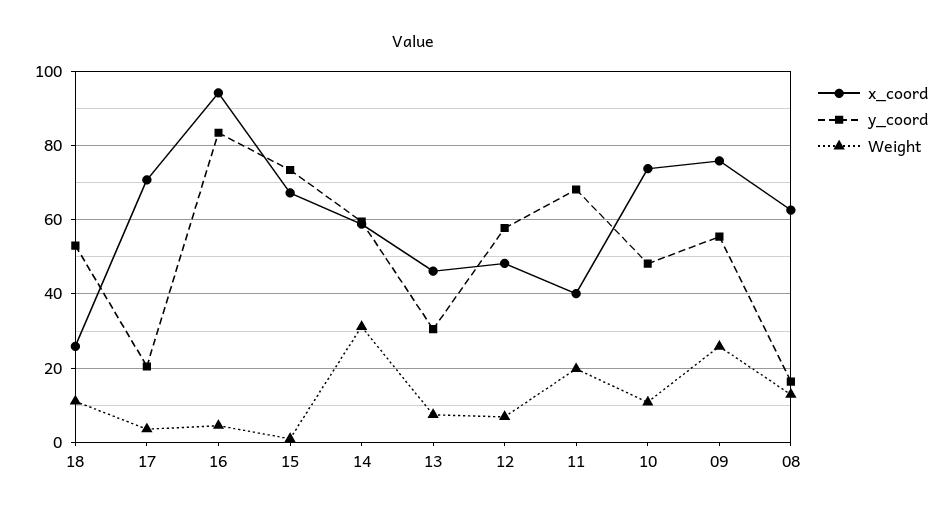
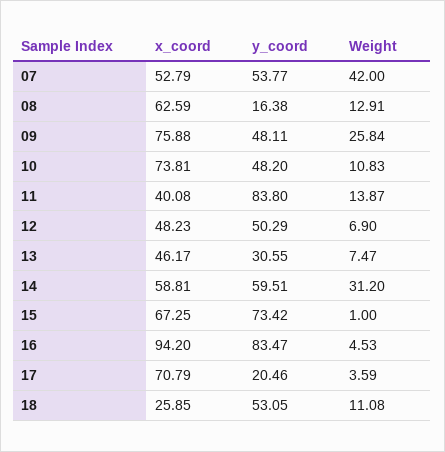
y_coord, 12: 58 -> 50.29
y_coord, 11: 68 -> 83.8
Weight, 11: 20 -> 13.87
y_coord, 09: 56 -> 48.11
x_coord, 07: none -> 52.79
y_coord, 07: none -> 53.77
Weight, 07: none -> 42

